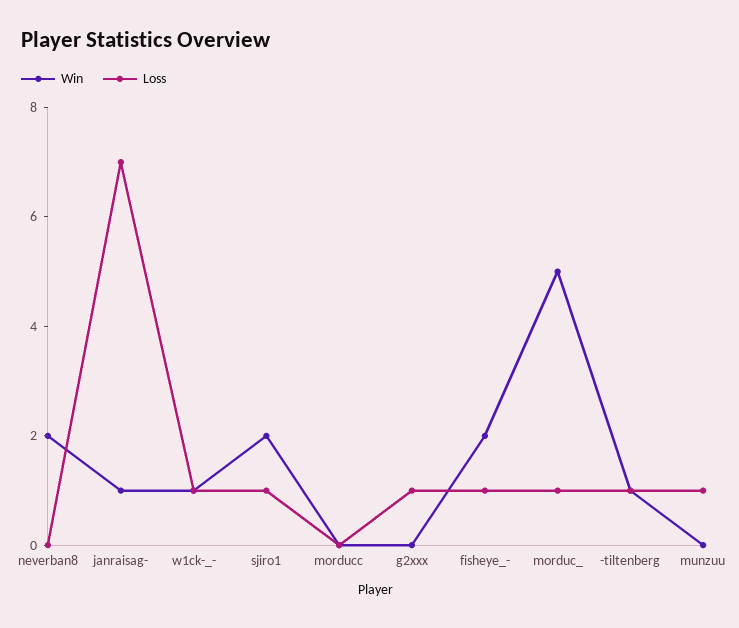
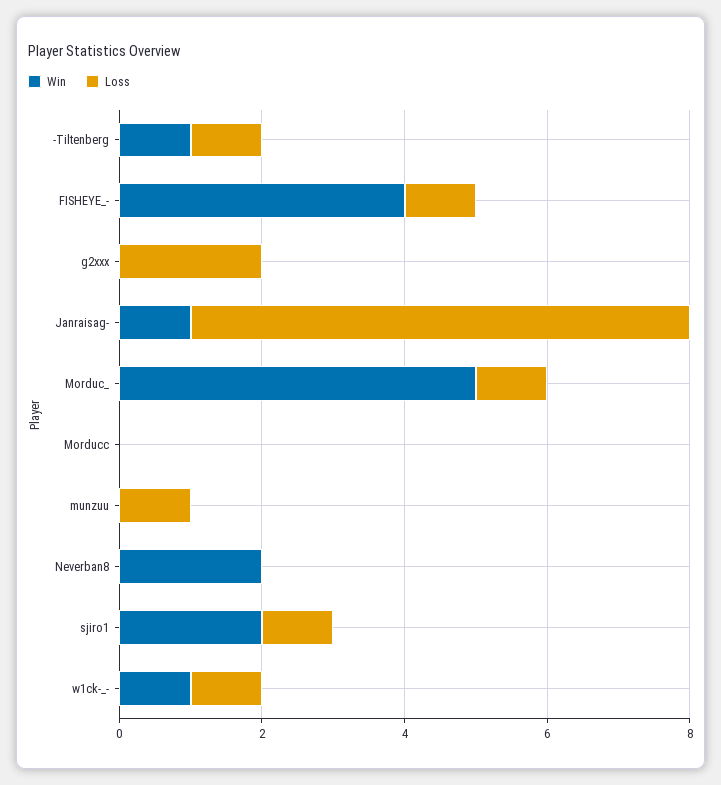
Loss, g2xxx: 1 -> 2
Win, fisheye_-: 2 -> 4

